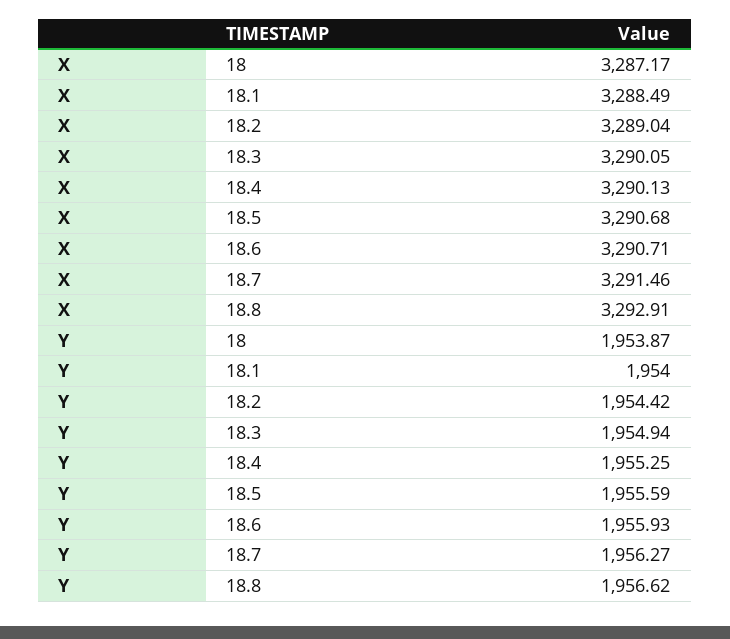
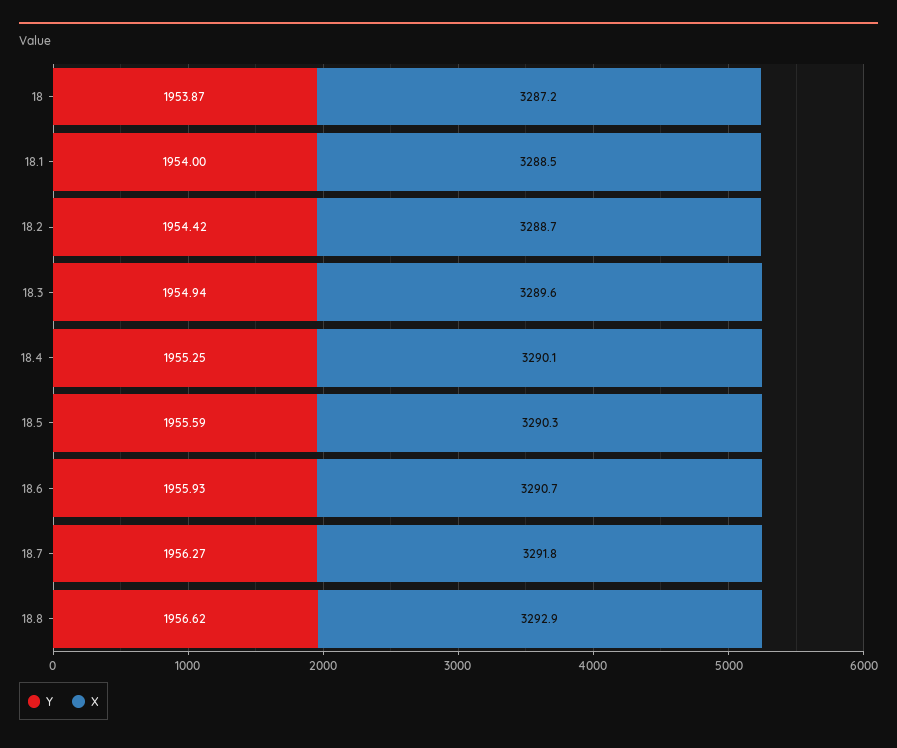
X, 18.2: 3289.04 -> 3288.7
X, 18.3: 3290.05 -> 3289.6
X, 18.5: 3290.68 -> 3290.3
X, 18.7: 3291.46 -> 3291.8

